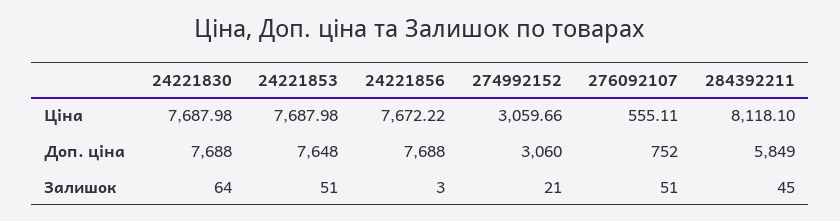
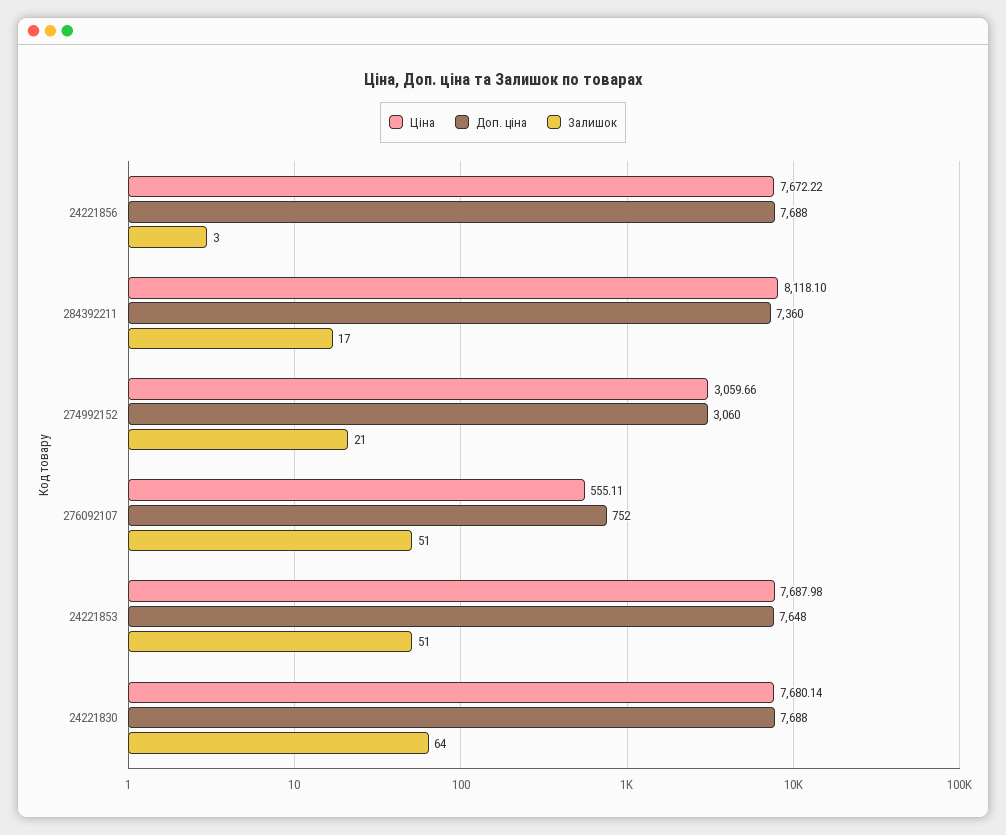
Ціна, 24221830: 7687.98 -> 7680.14
Доп. ціна, 284392211: 5849 -> 7360
Залишок, 284392211: 45 -> 17

